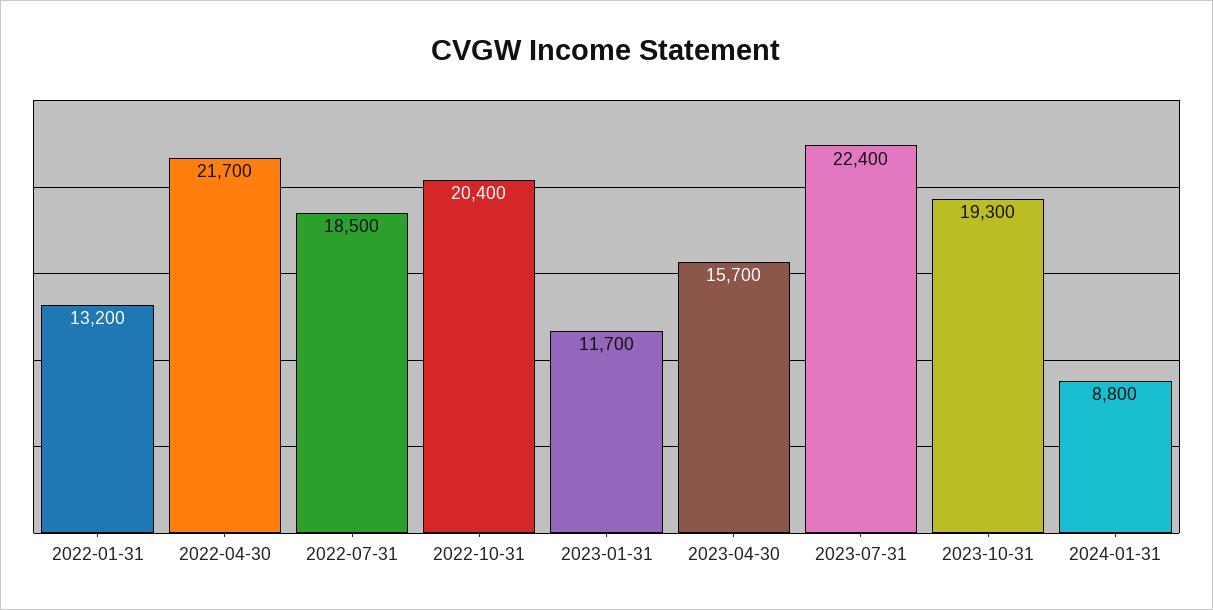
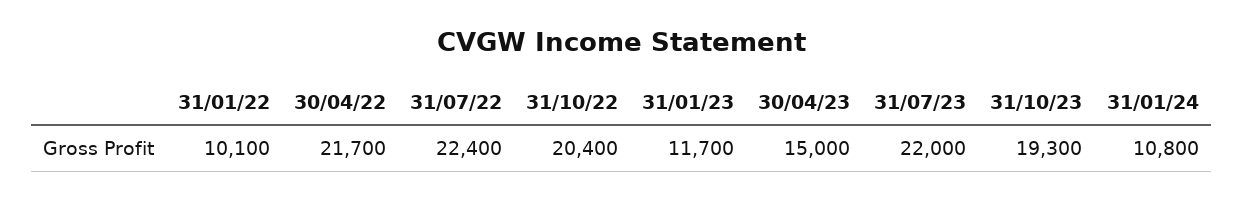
2022-01-31: 13200 -> 10100
2022-07-31: 18500 -> 22400
2023-04-30: 15700 -> 15000
2023-07-31: 22400 -> 22000
2024-01-31: 8800 -> 10800

